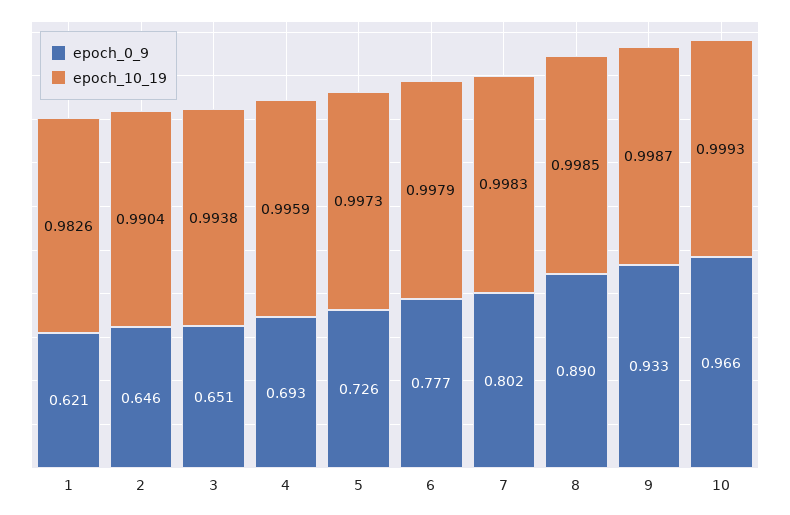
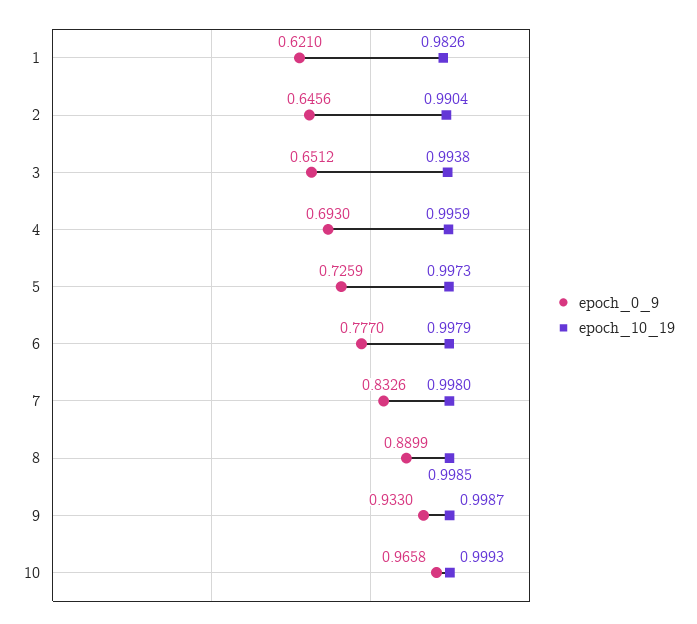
epoch_0_9, 7: 0.802 -> 0.8326
epoch_10_19, 7: 0.9983 -> 0.998

